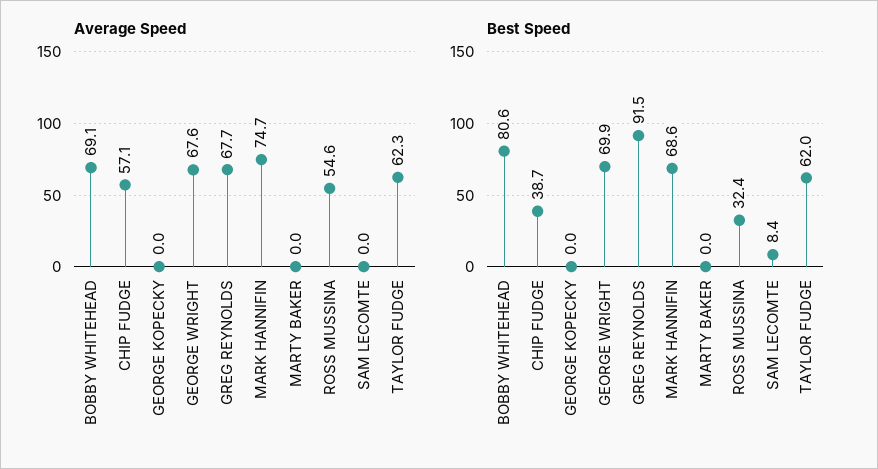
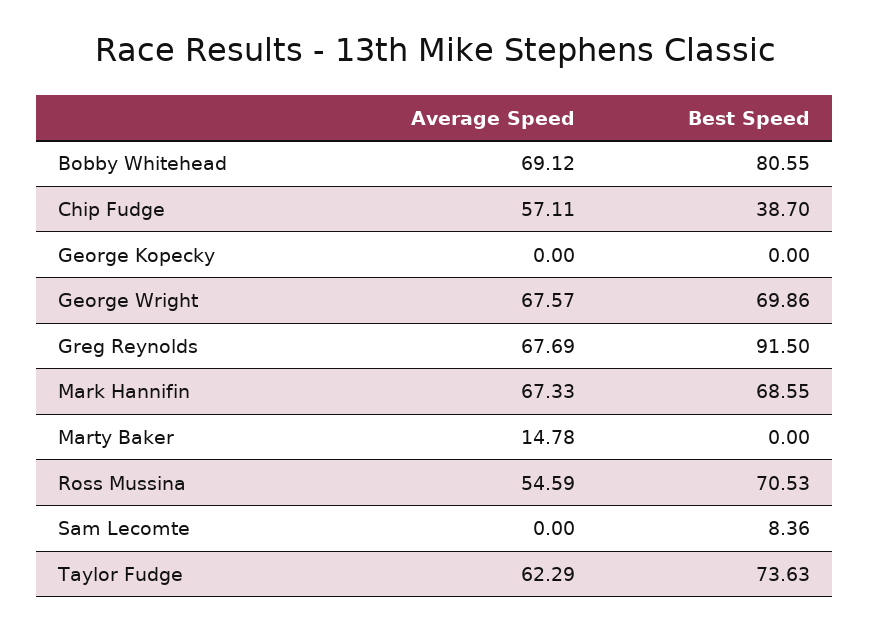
Average Speed, MARK HANNIFIN: 74.7 -> 67.33
Average Speed, MARTY BAKER: 0 -> 14.78
Best Speed, ROSS MUSSINA: 32.4 -> 70.53
Best Speed, TAYLOR FUDGE: 62 -> 73.63

